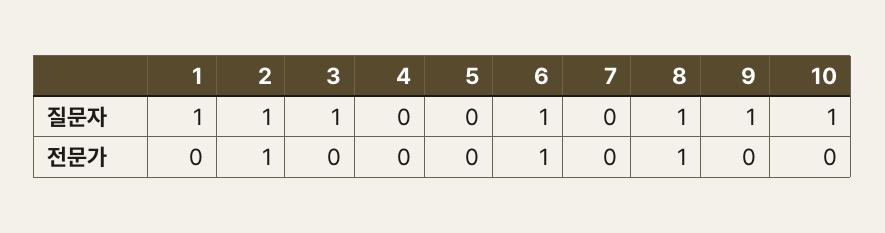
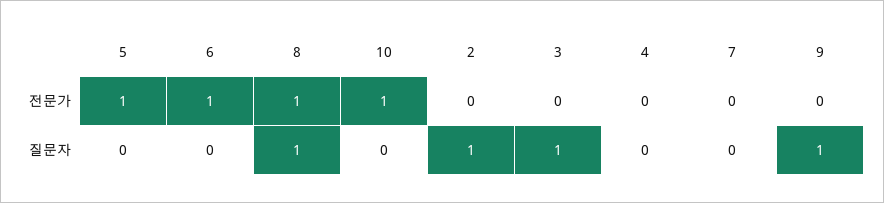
1, 질문자: 1 -> none
6, 질문자: 1 -> 0
10, 질문자: 1 -> 0
1, 전문가: 0 -> none
2, 전문가: 1 -> 0
5, 전문가: 0 -> 1
10, 전문가: 0 -> 1

